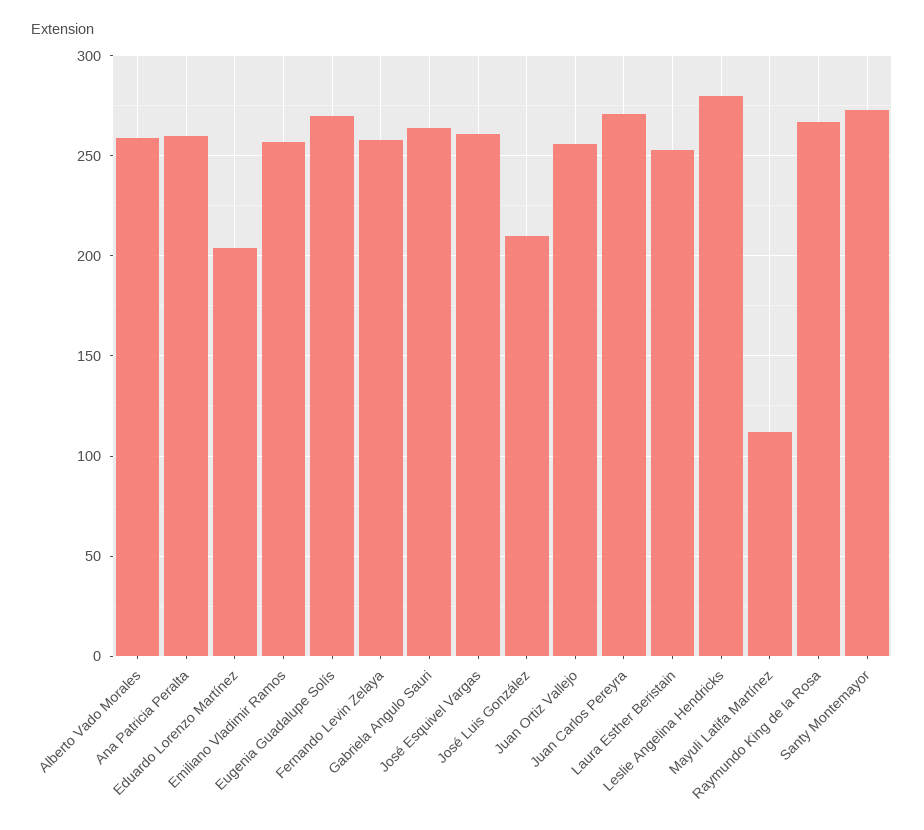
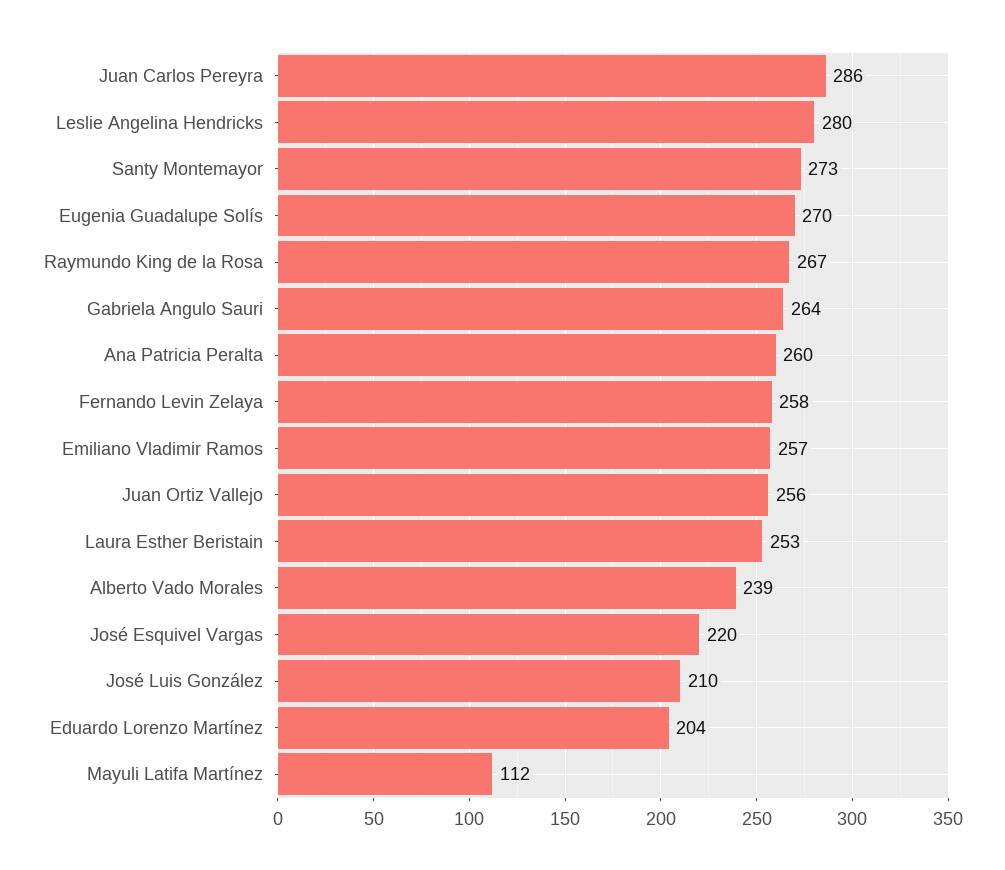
Alberto Vado Morales: 260 -> 239
José Esquivel Vargas: 260 -> 220
Juan Carlos Pereyra: 270 -> 286

